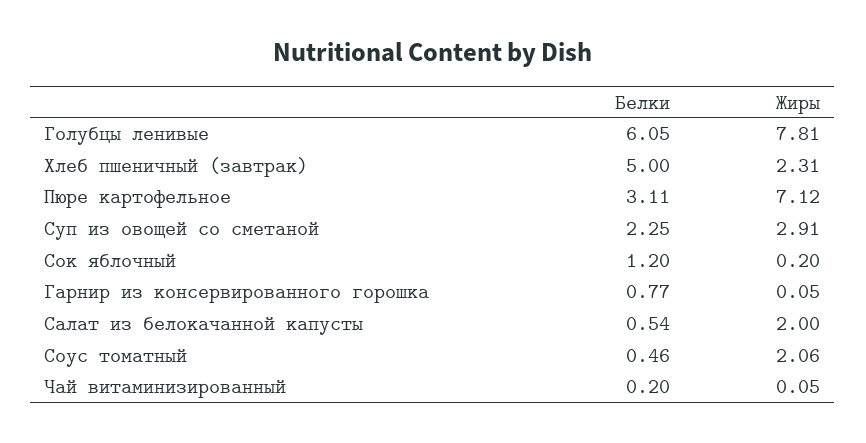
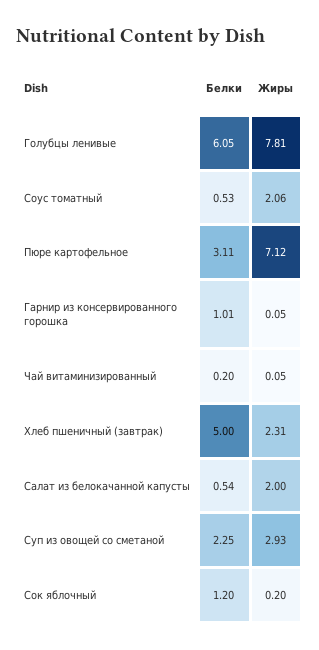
Жиры, Суп из овощей со сметаной: 2.91 -> 2.93
Белки, Гарнир из консервированного горошка: 0.77 -> 1.01
Белки, Соус томатный: 0.46 -> 0.53

